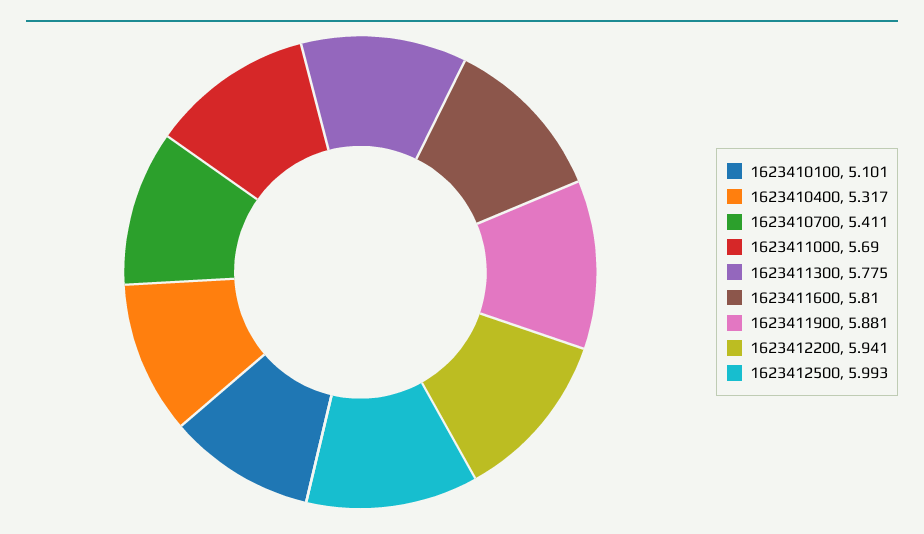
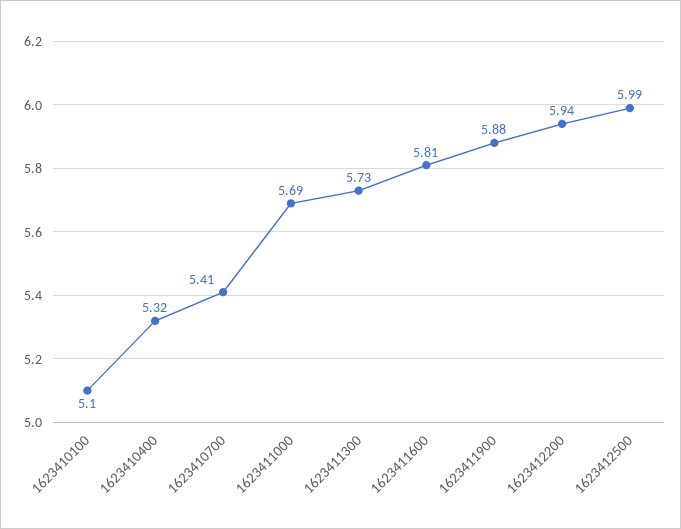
1623411300: 5.775 -> 5.73

